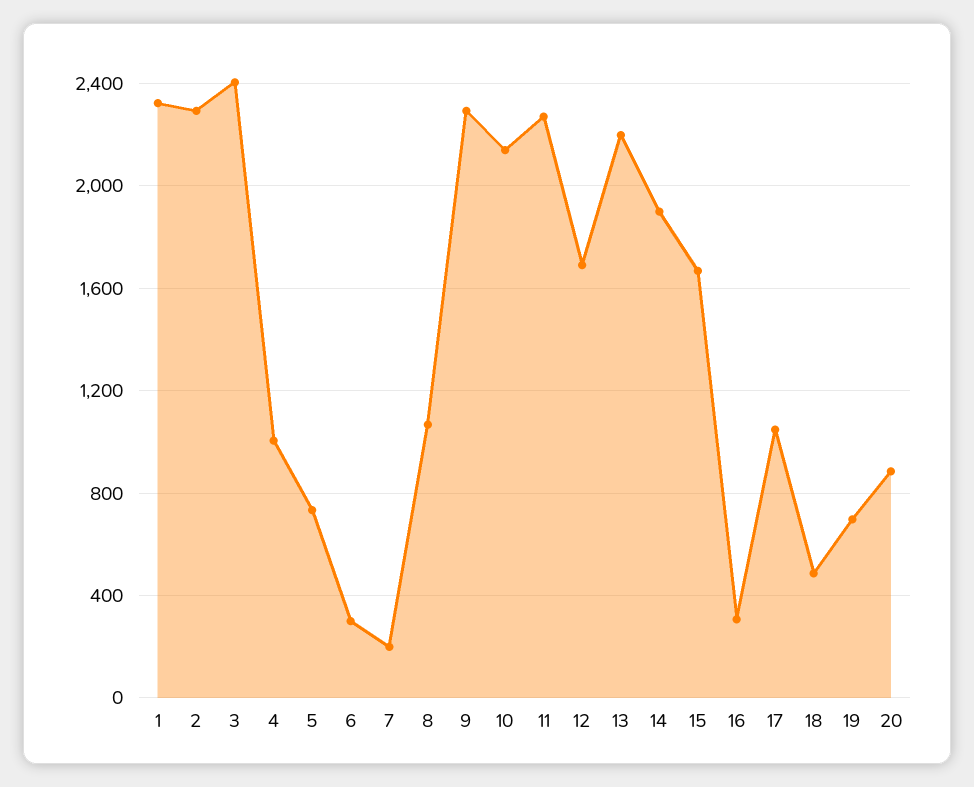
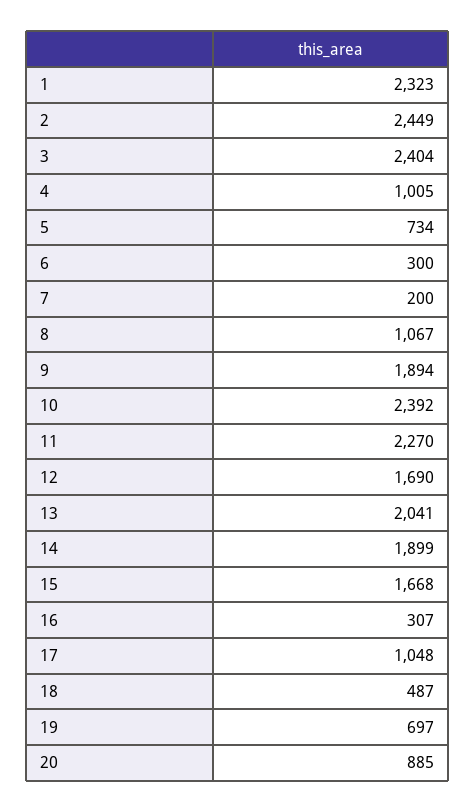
2: 2300 -> 2449
9: 2300 -> 1894
10: 2150 -> 2392
13: 2200 -> 2041

